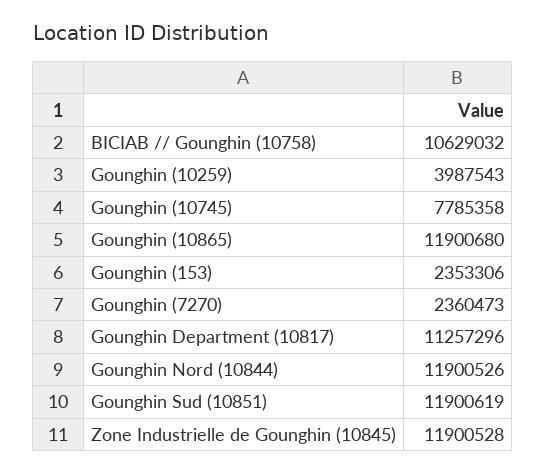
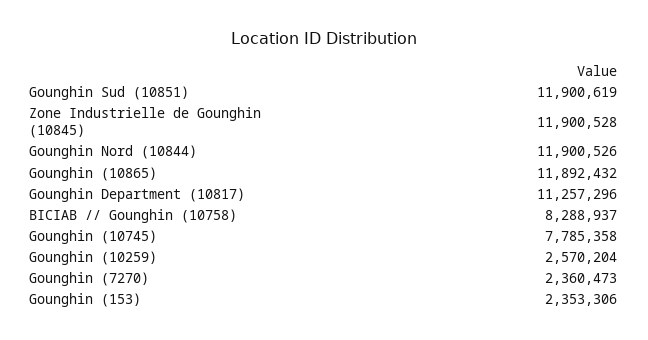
BICIAB // Gounghin (10758): 10629032 -> 8288937
Gounghin (10259): 3987543 -> 2570204
Gounghin (10865): 11900680 -> 11892432

